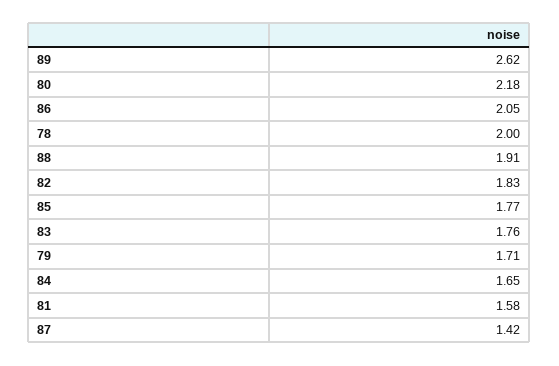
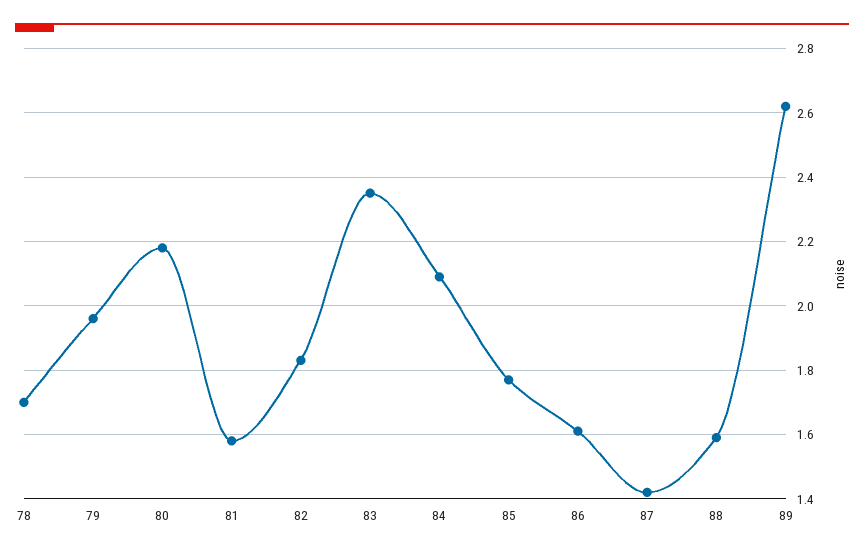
86: 2.05 -> 1.6
78: 2 -> 1.7
88: 1.91 -> 1.6
83: 1.76 -> 2.35
79: 1.71 -> 1.95
84: 1.65 -> 2.1

